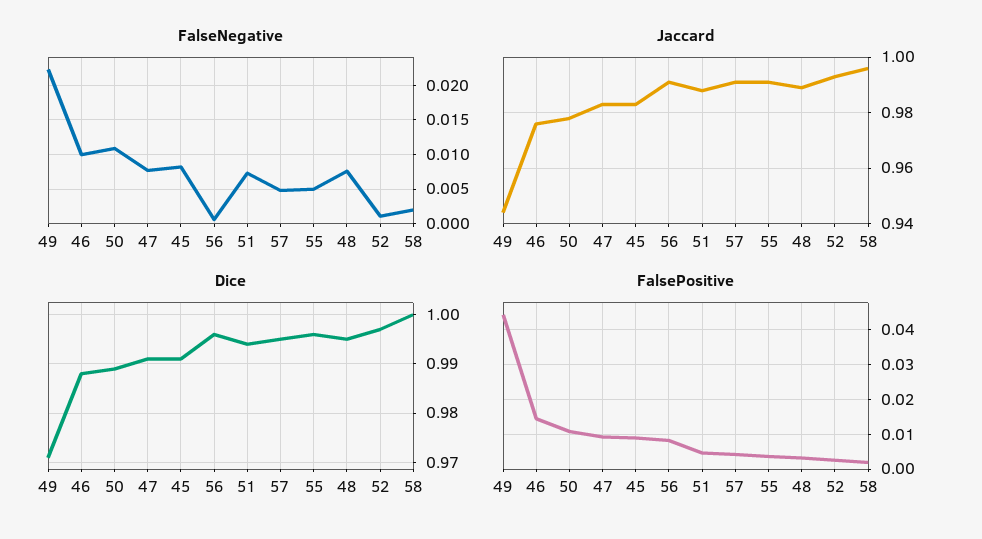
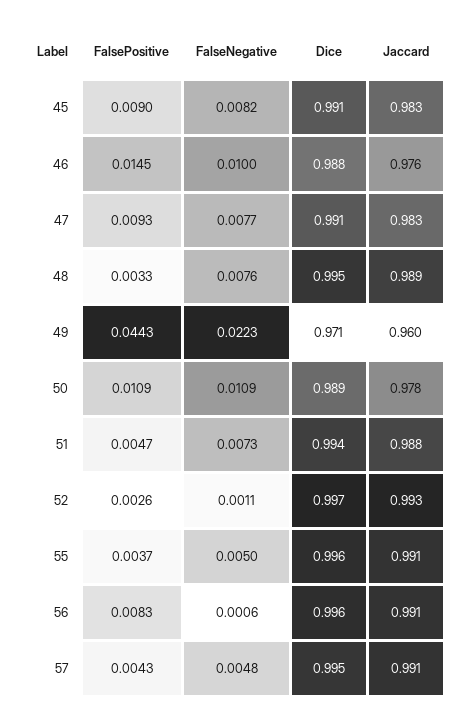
FalseNegative, 58: 0.002 -> none
Jaccard, 49: 0.945 -> 0.96
Jaccard, 58: 0.995 -> none
Dice, 58: 1 -> none
FalsePositive, 58: 0.002 -> none

